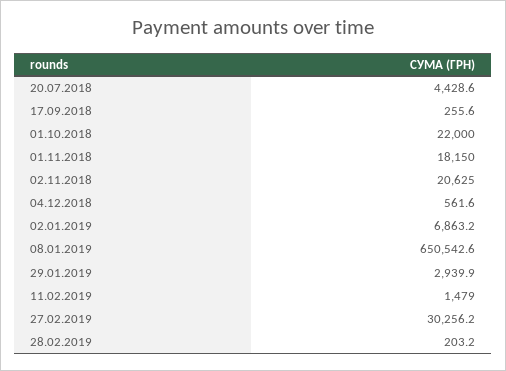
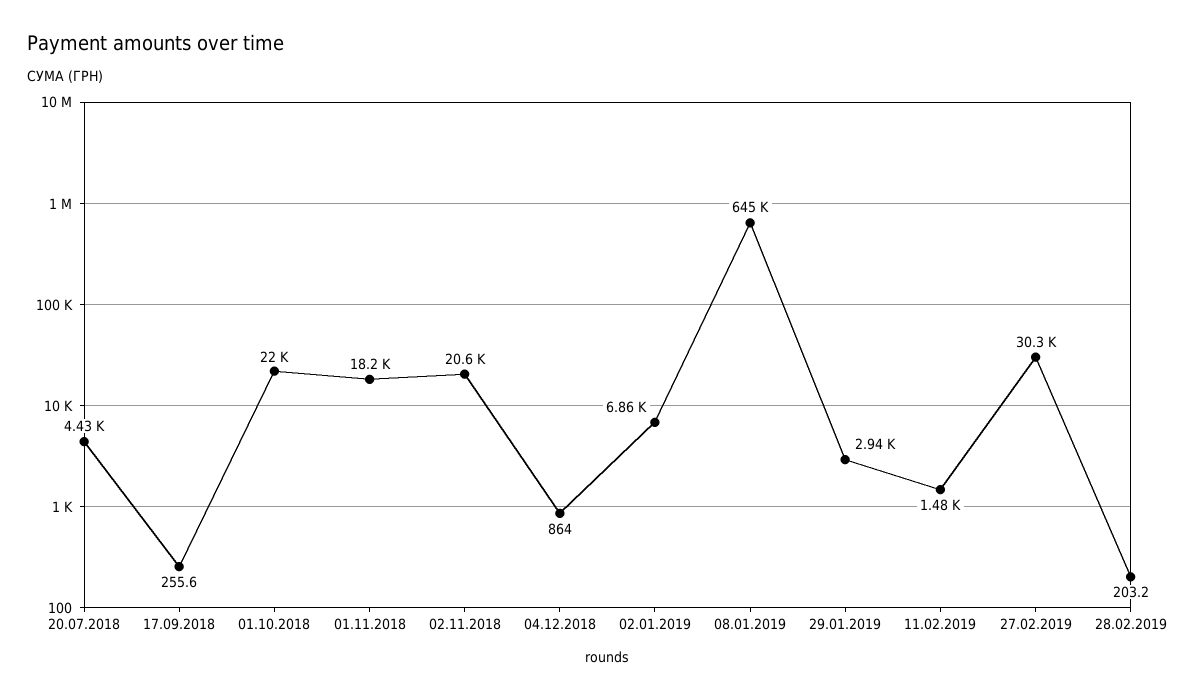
04.12.2018: 561.6 -> 864
08.01.2019: 650542.6 -> 645000

